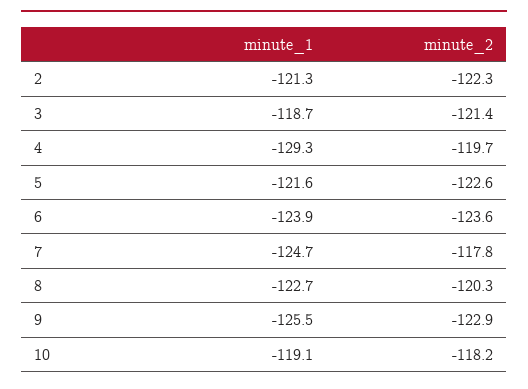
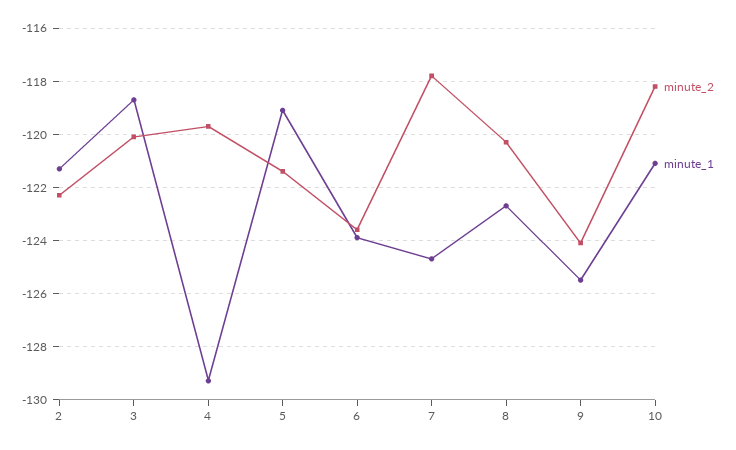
minute_2, 3: -121.4 -> -120
minute_1, 5: -121.6 -> -119
minute_2, 5: -122.6 -> -121.5
minute_2, 9: -122.9 -> -124
minute_1, 10: -119.1 -> -121

